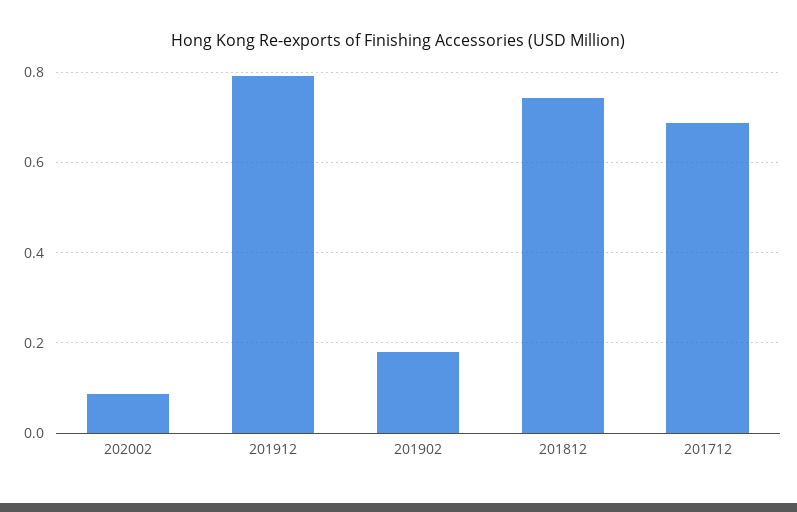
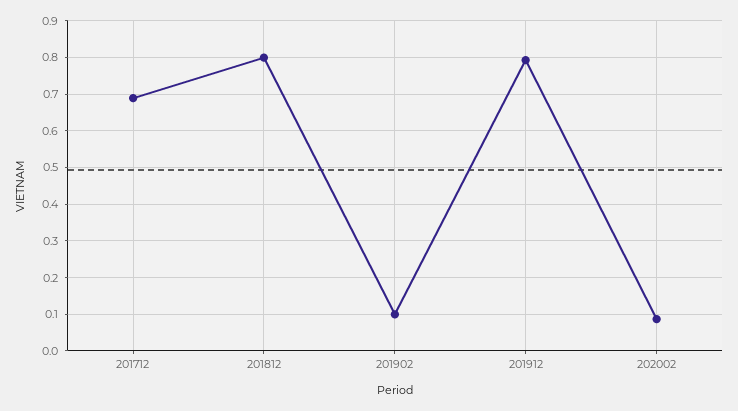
201902: 0.18 -> 0.1
201812: 0.74 -> 0.8

